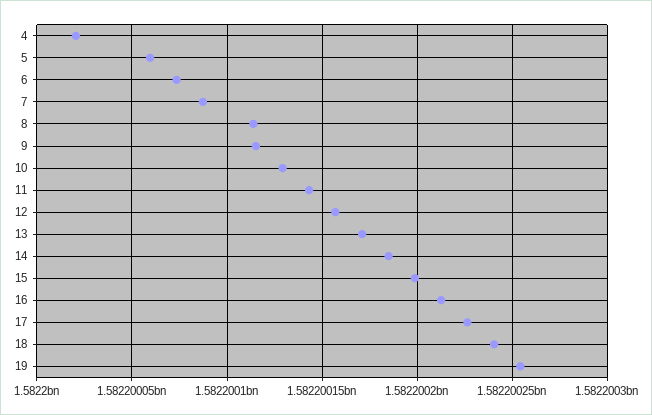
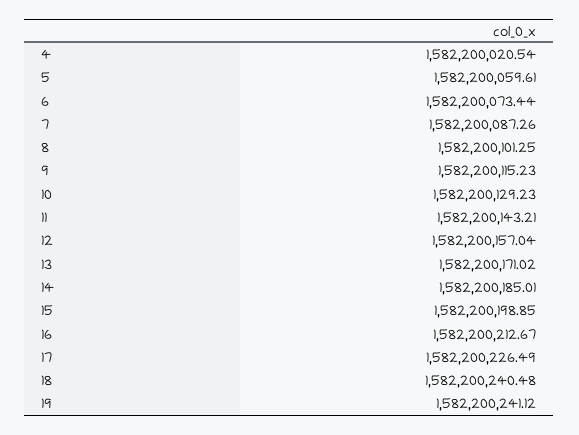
8: 1582200115 -> 1582200101.25
19: 1582200255 -> 1582200241.12

